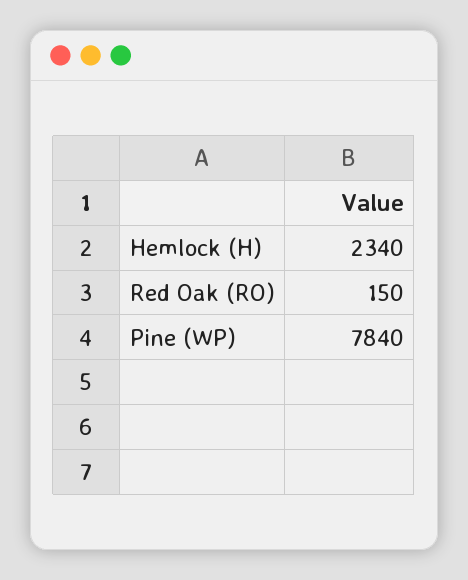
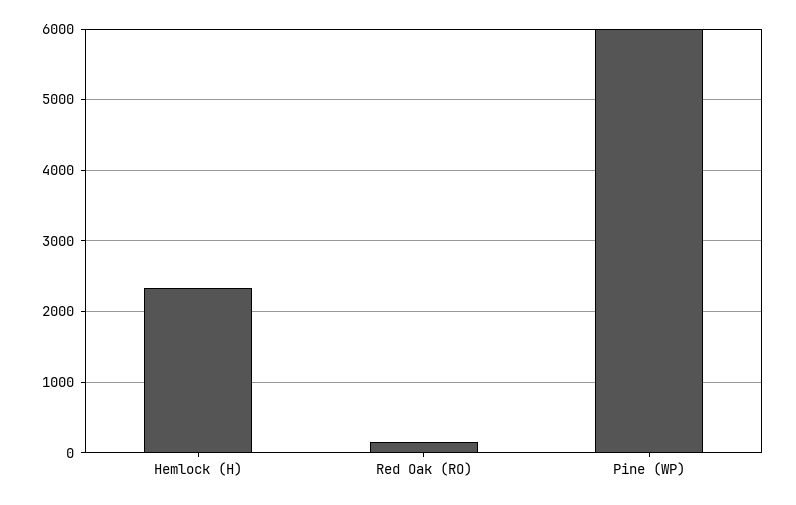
Pine (WP): 7840 -> 6000

